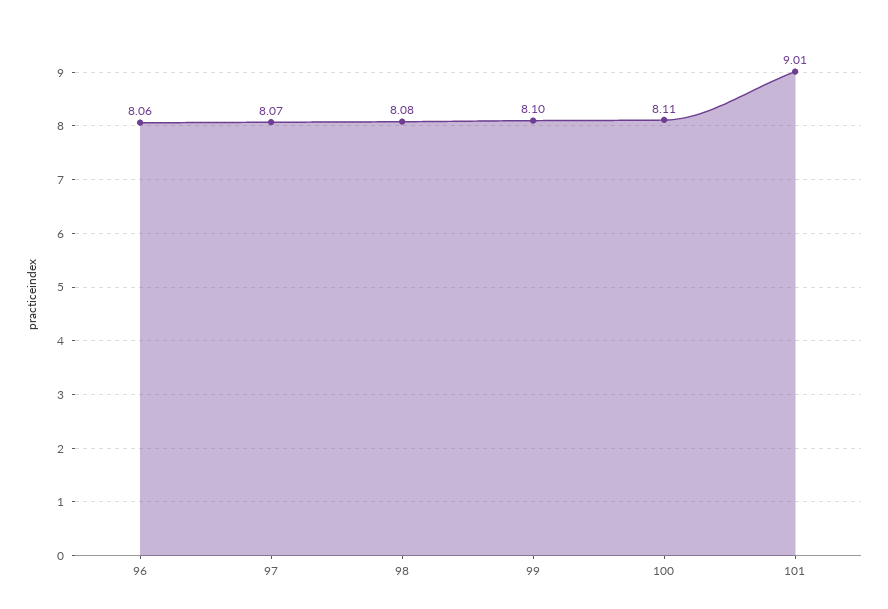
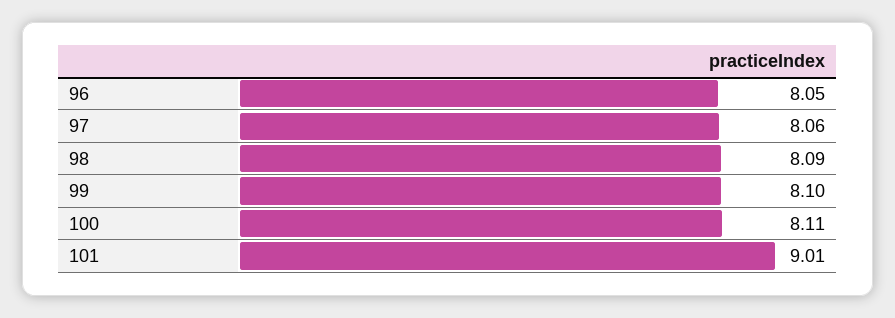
96: 8.06 -> 8.05
97: 8.07 -> 8.06
98: 8.08 -> 8.09

